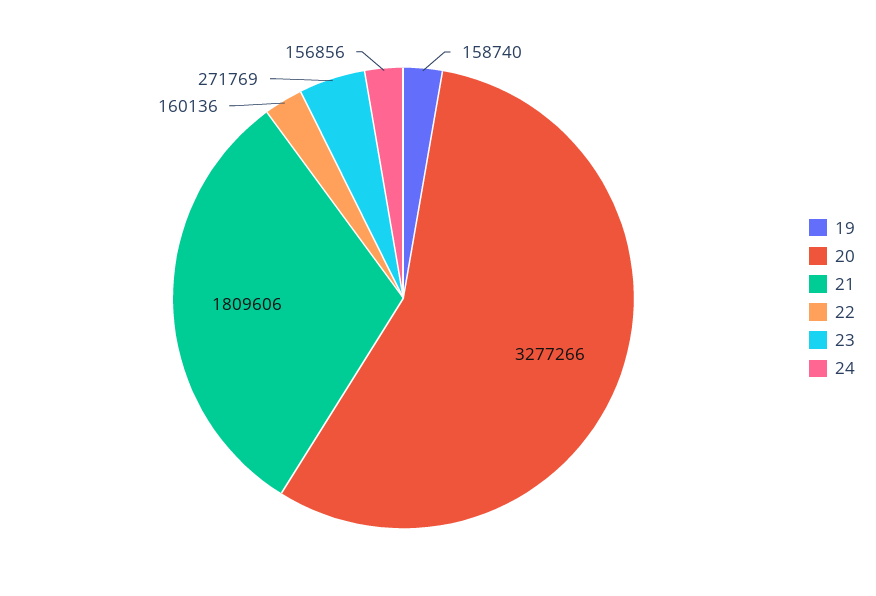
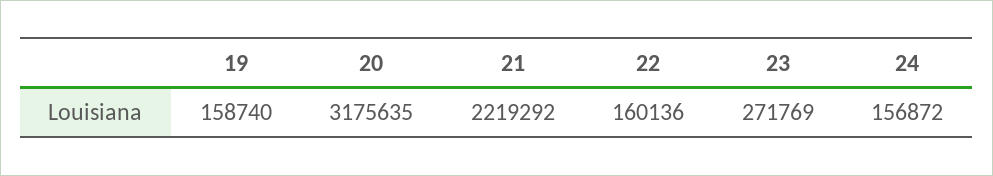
20: 3277266 -> 3175635
21: 1809606 -> 2219292
24: 156856 -> 156872

